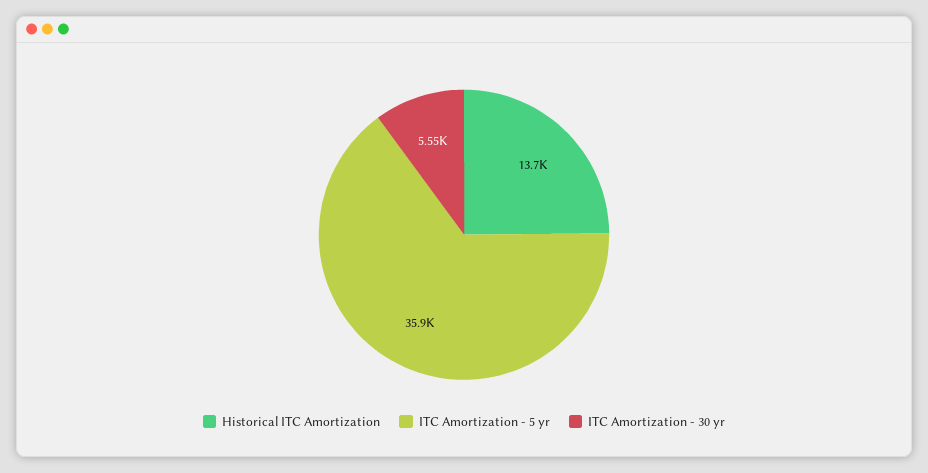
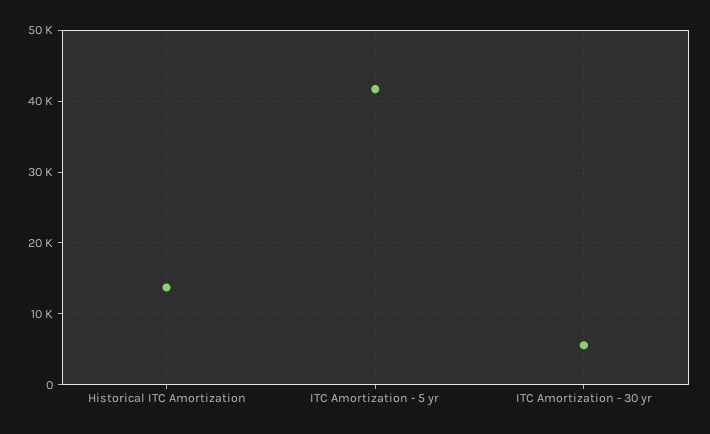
ITC Amortization - 5 yr: 35900 -> 42000

